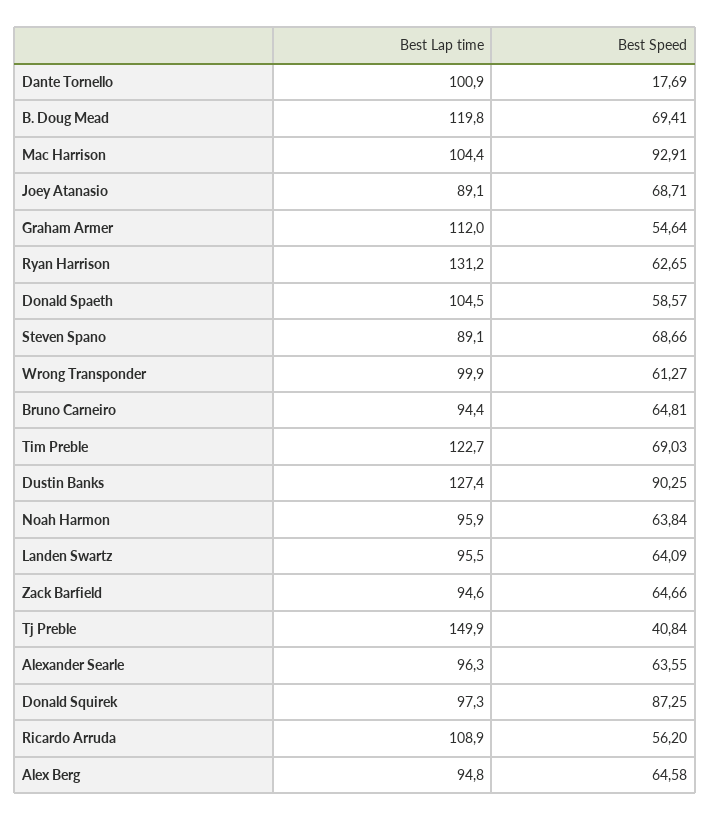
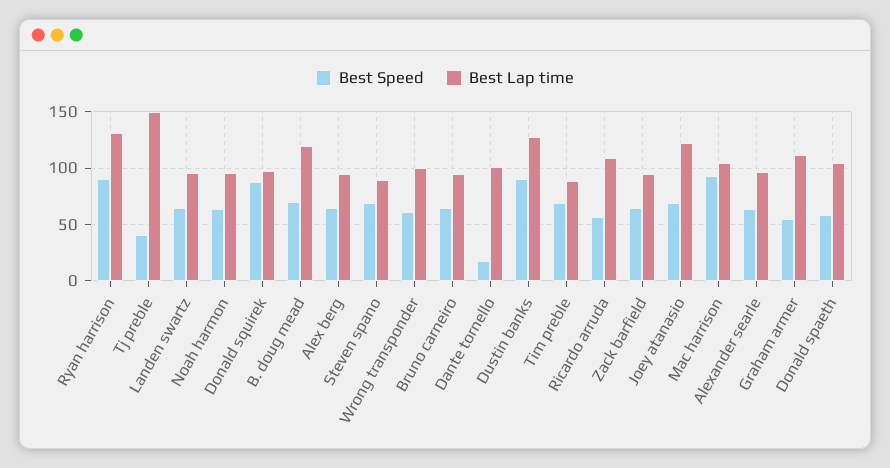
Best Lap time, Joey Atanasio: 89.1 -> 120
Best Speed, Ryan Harrison: 62.65 -> 90
Best Lap time, Tim Preble: 122.7 -> 90

